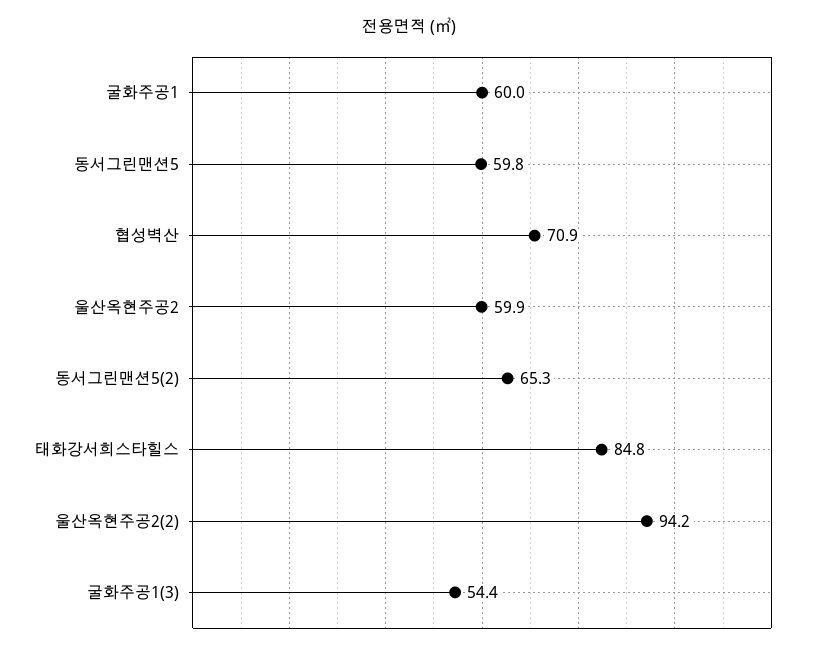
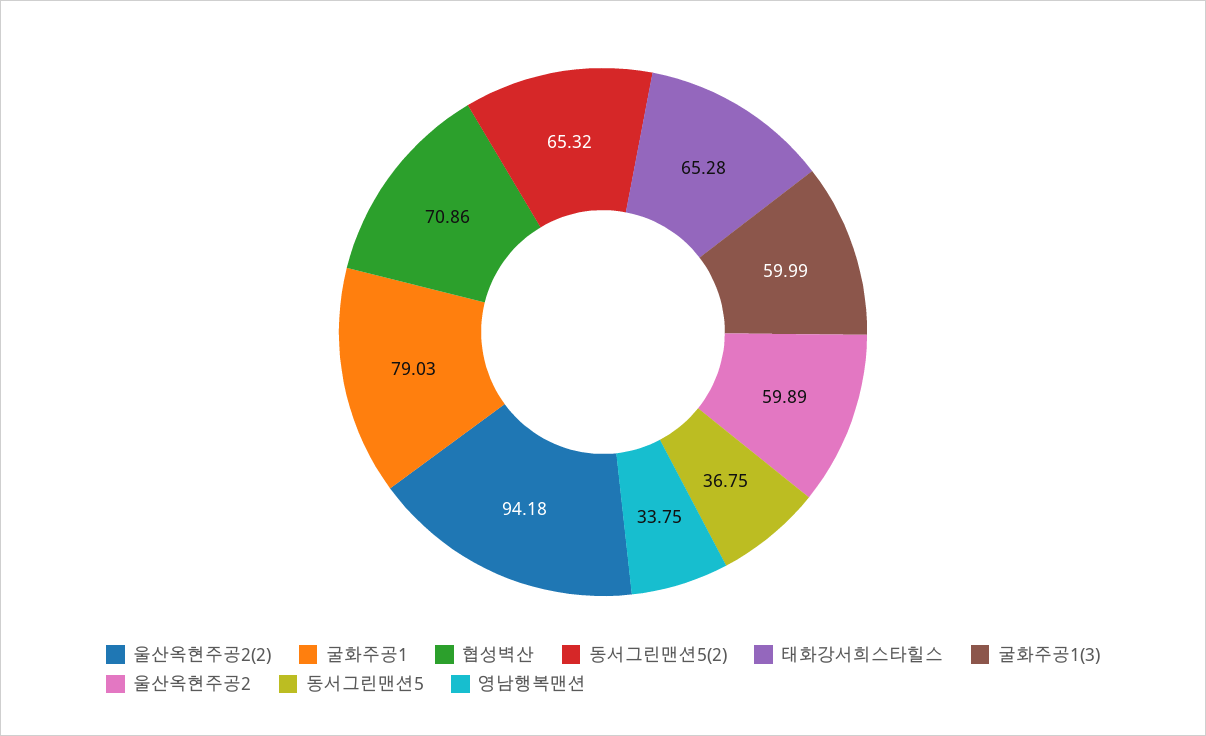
굴화주공1: 60 -> 79.03
동서그린맨션5: 59.8 -> 36.75
태화강서희스타힐스: 84.8 -> 65.28
굴화주공1(3): 54.4 -> 59.99
영남행복맨션: none -> 33.75

